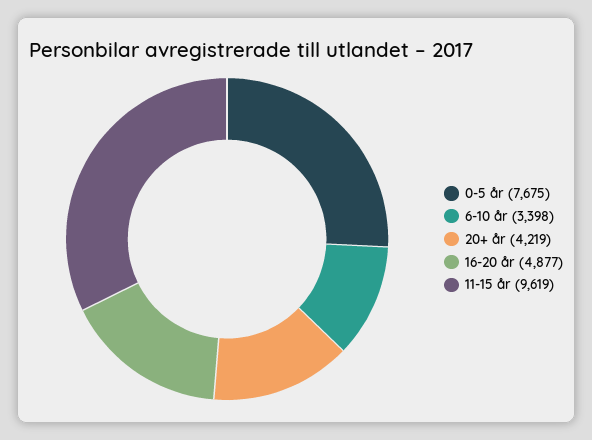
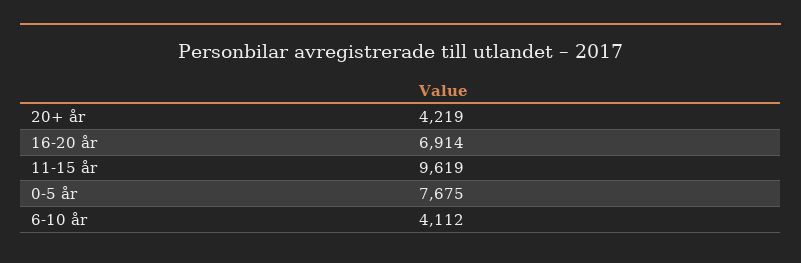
6-10 år: 3398 -> 4112
16-20 år: 4877 -> 6914

